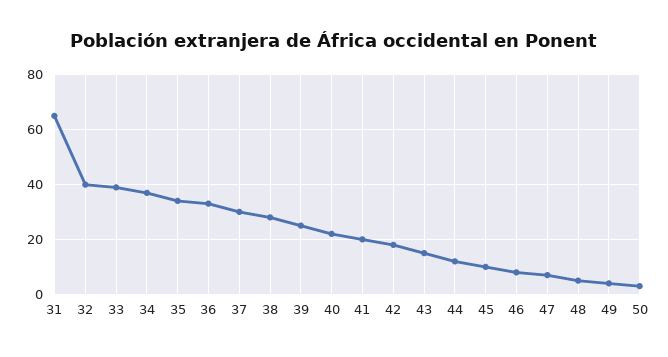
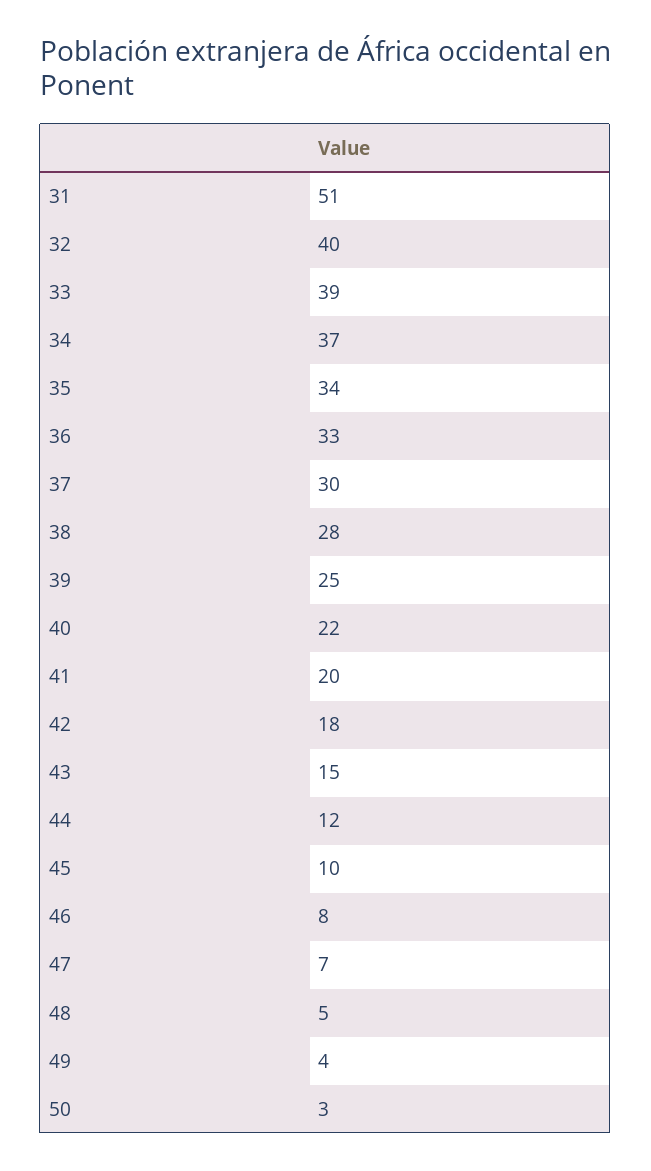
31: 65 -> 51

